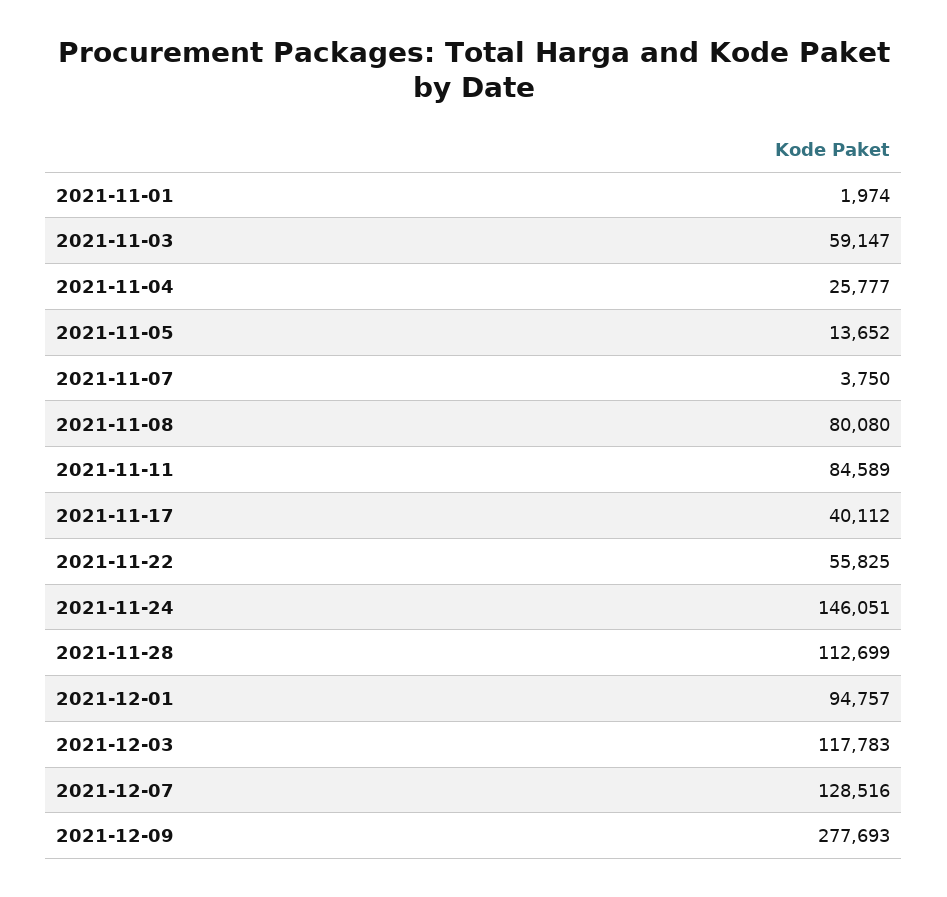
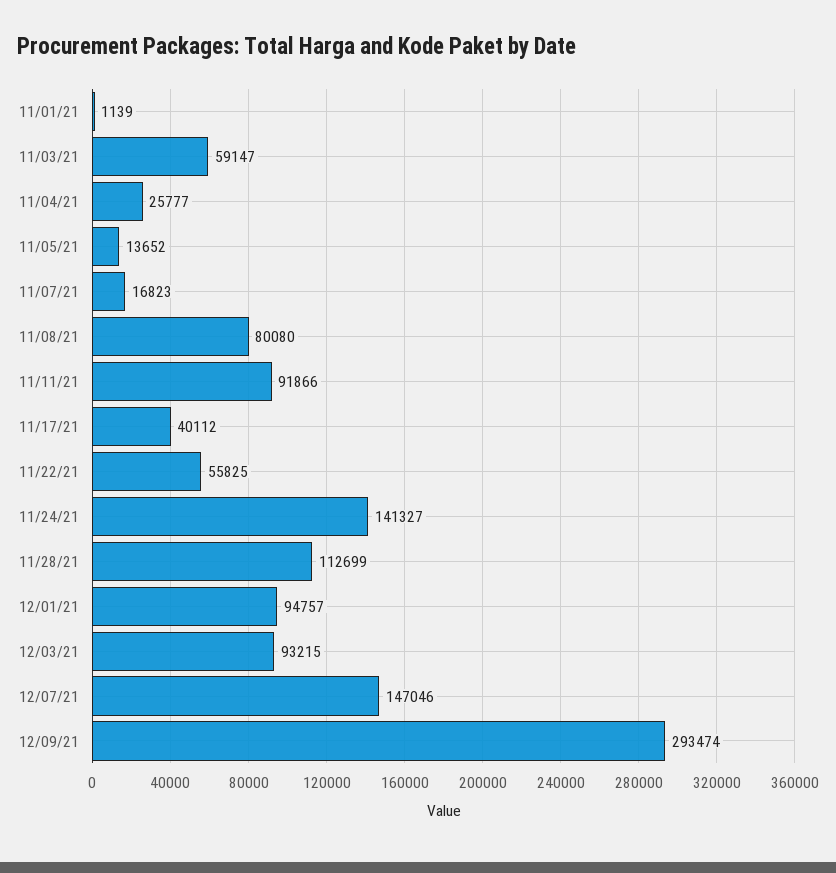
2021-11-01: 1974 -> 1139
2021-11-07: 3750 -> 16823
2021-11-11: 84589 -> 91866
2021-11-24: 146051 -> 141327
2021-12-03: 117783 -> 93215
2021-12-07: 128516 -> 147046
2021-12-09: 277693 -> 293474

